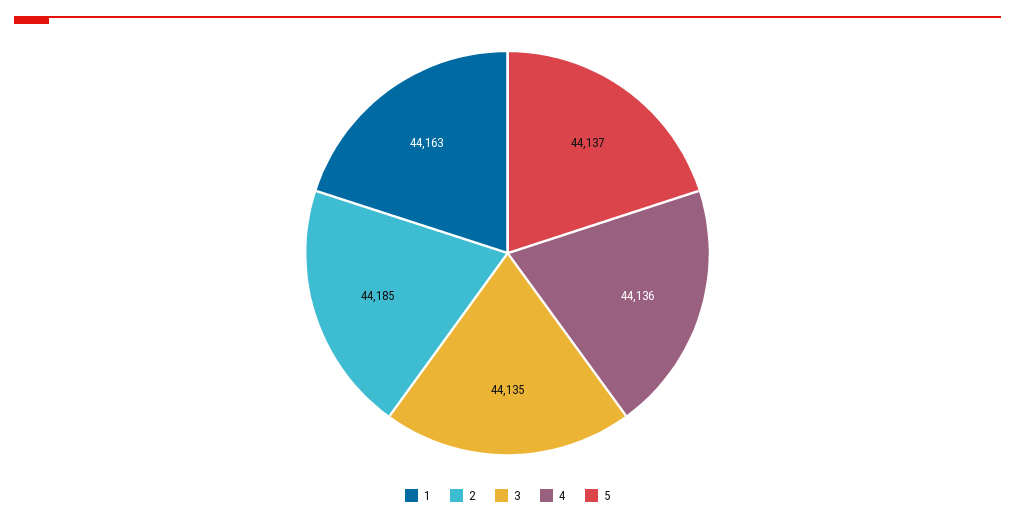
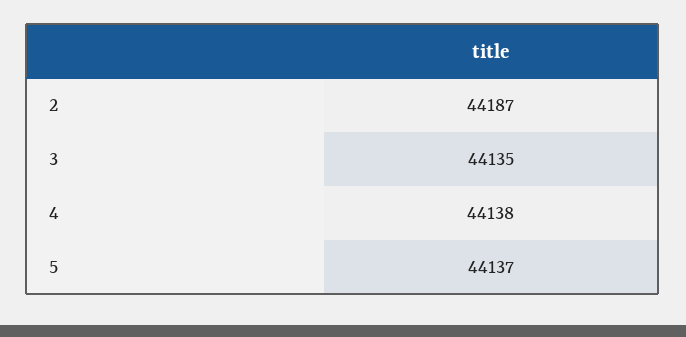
1: 44163 -> none
2: 44185 -> 44187
4: 44136 -> 44138

